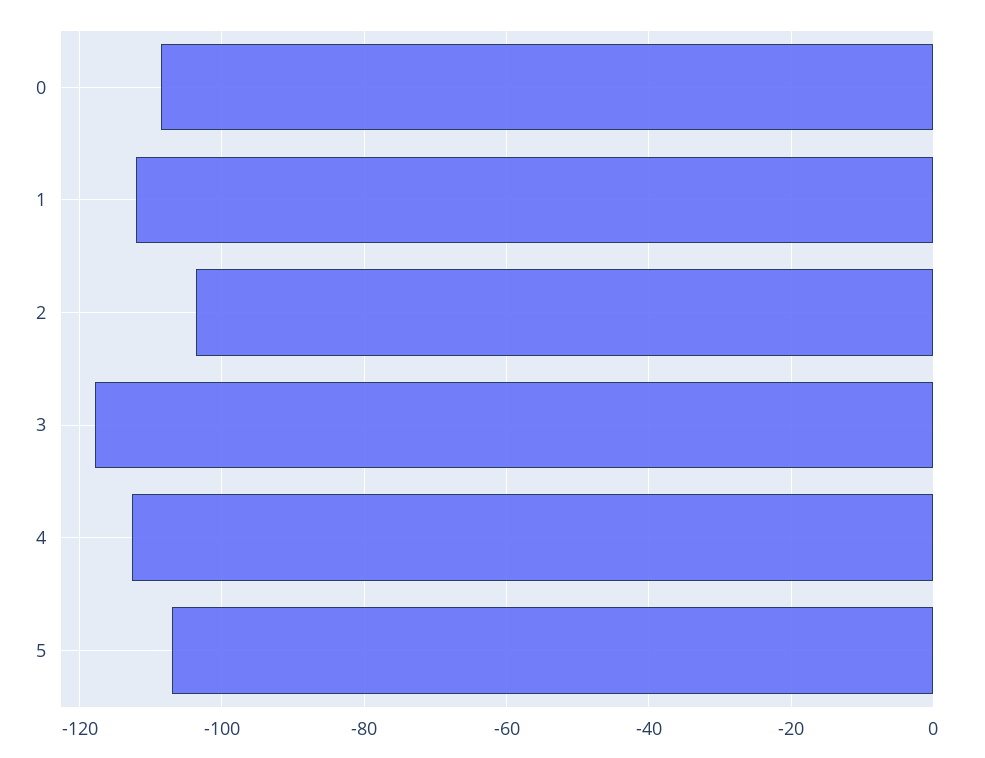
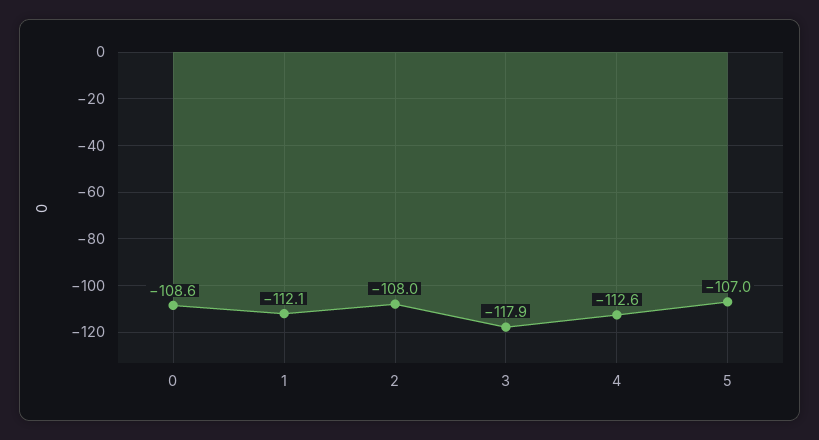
2: -104 -> -108

